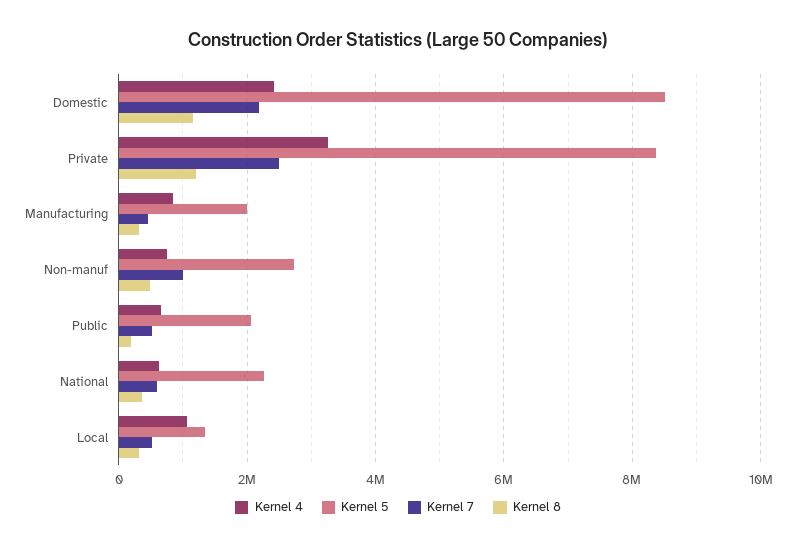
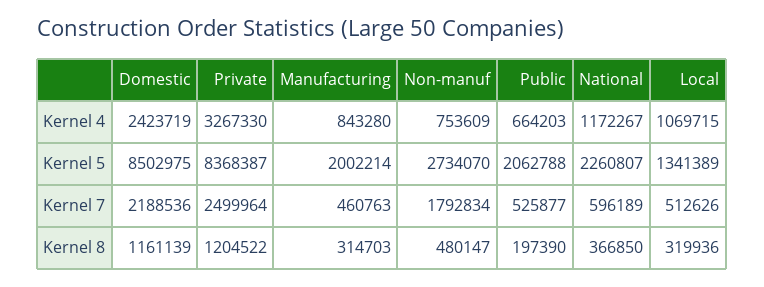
Kernel 7, Non-manuf: 1000000 -> 1792834
Kernel 4, National: 600000 -> 1172267

